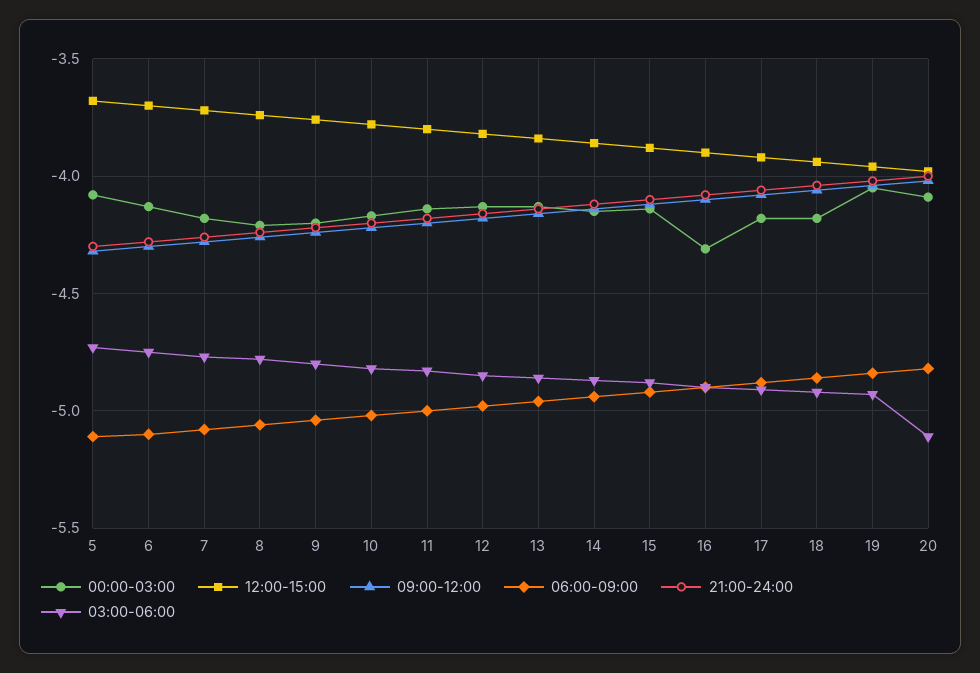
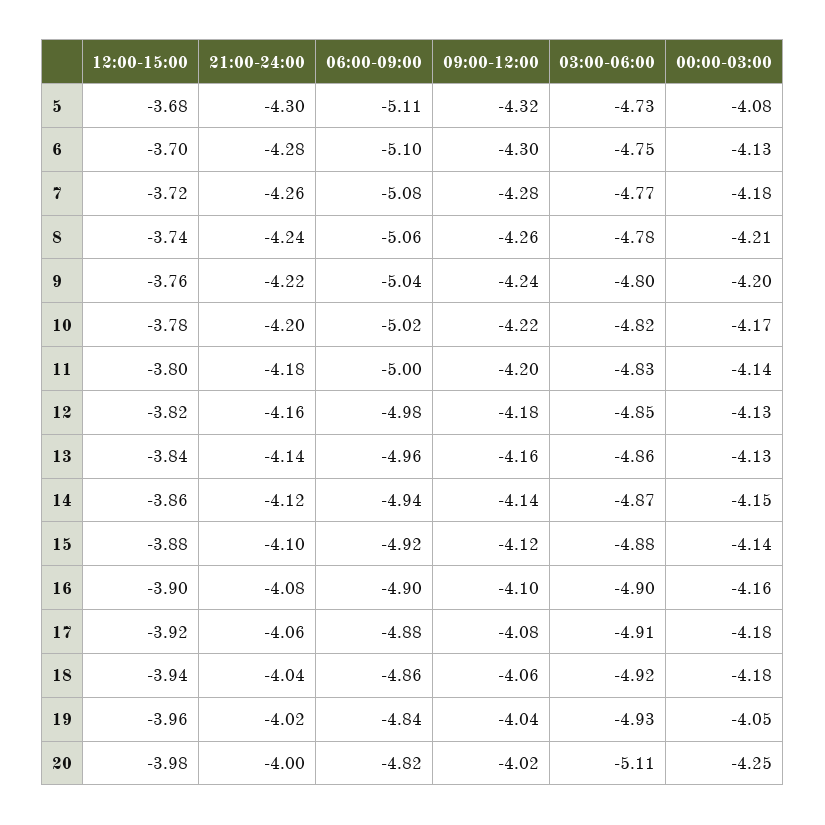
00:00-03:00, 16: -4.3 -> -4.16
00:00-03:00, 20: -4.1 -> -4.25

